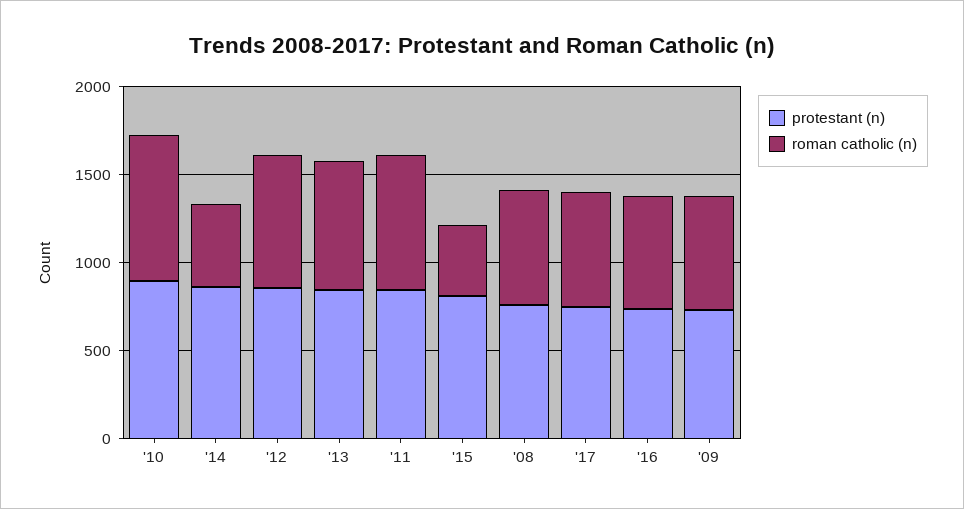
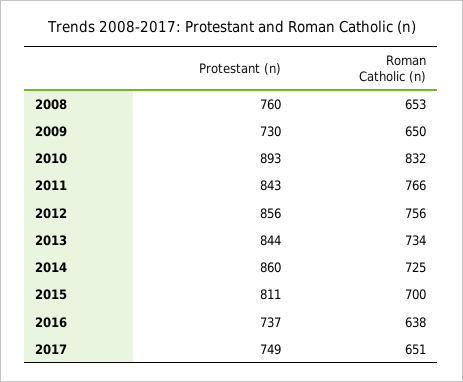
roman catholic (n), '14: 500 -> 725
roman catholic (n), '15: 400 -> 700

